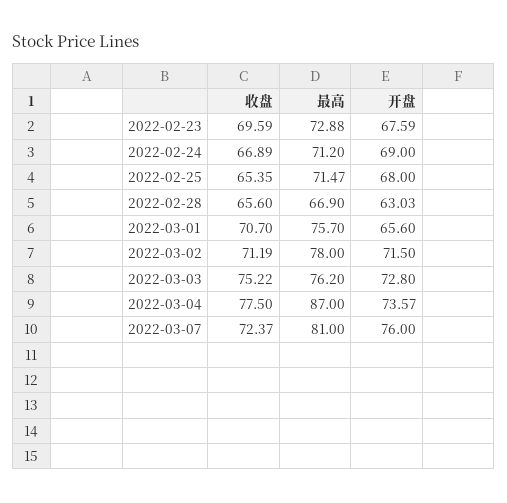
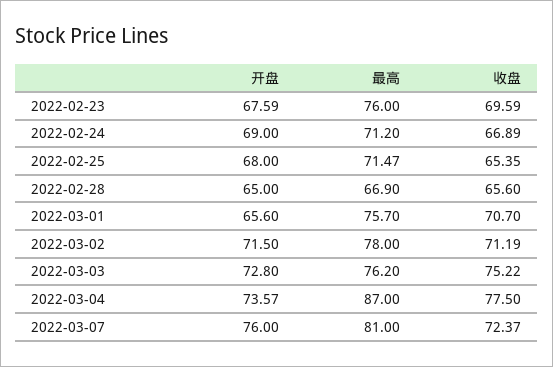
最高, 2022-02-23: 72.88 -> 76
开盘, 2022-02-28: 63.03 -> 65

